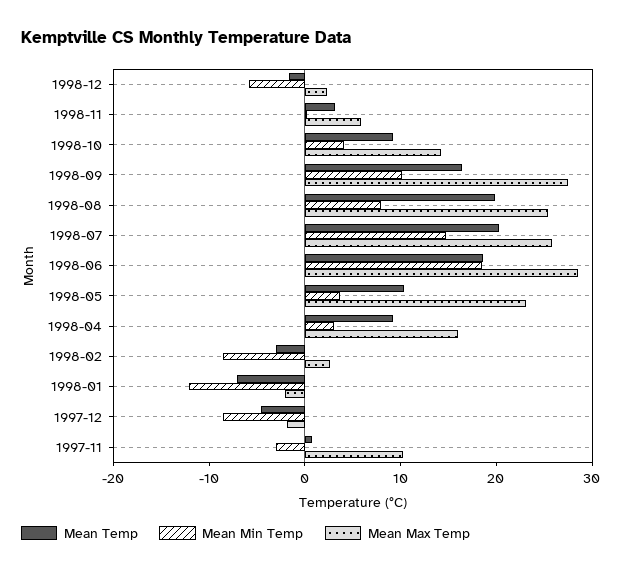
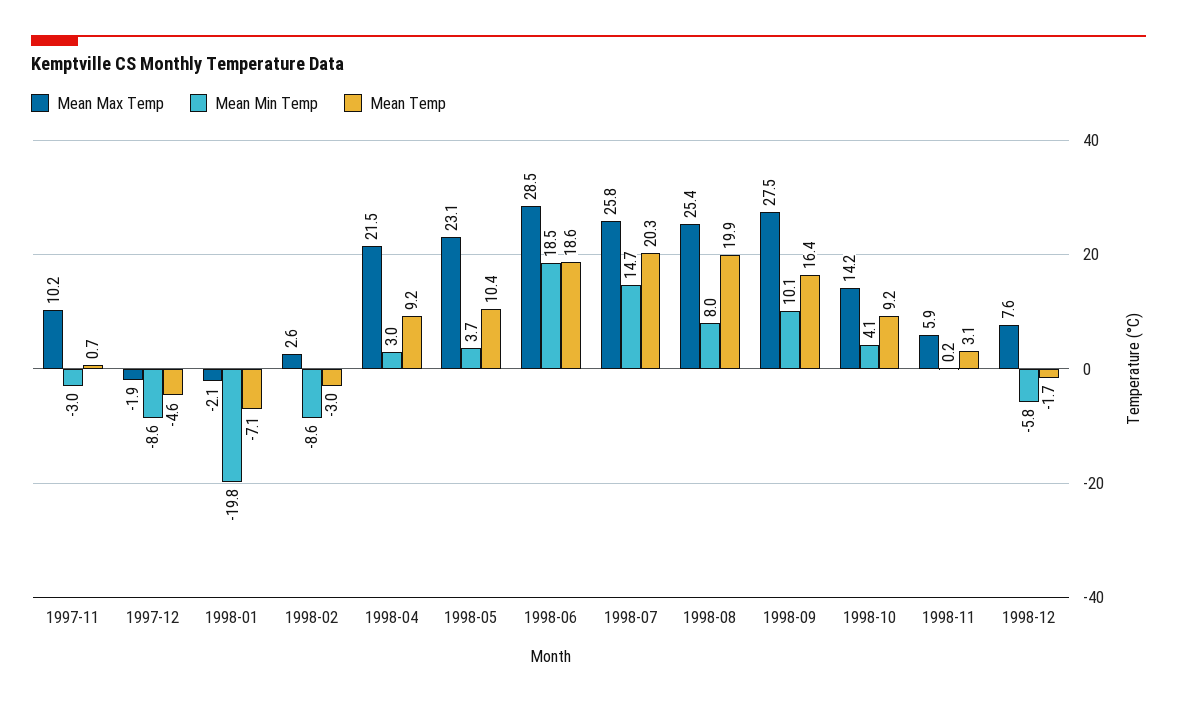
Mean Max Temp, 1998-12: 2 -> 7.6
Mean Max Temp, 1998-04: 16 -> 21.5
Mean Min Temp, 1998-01: -12 -> -19.8

